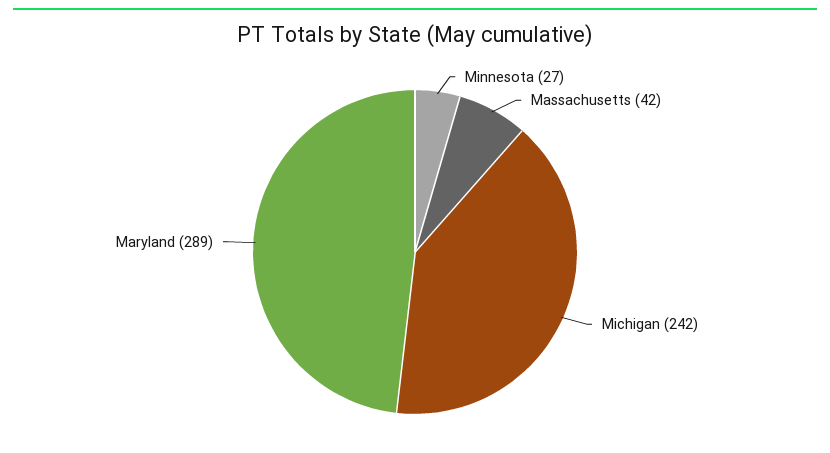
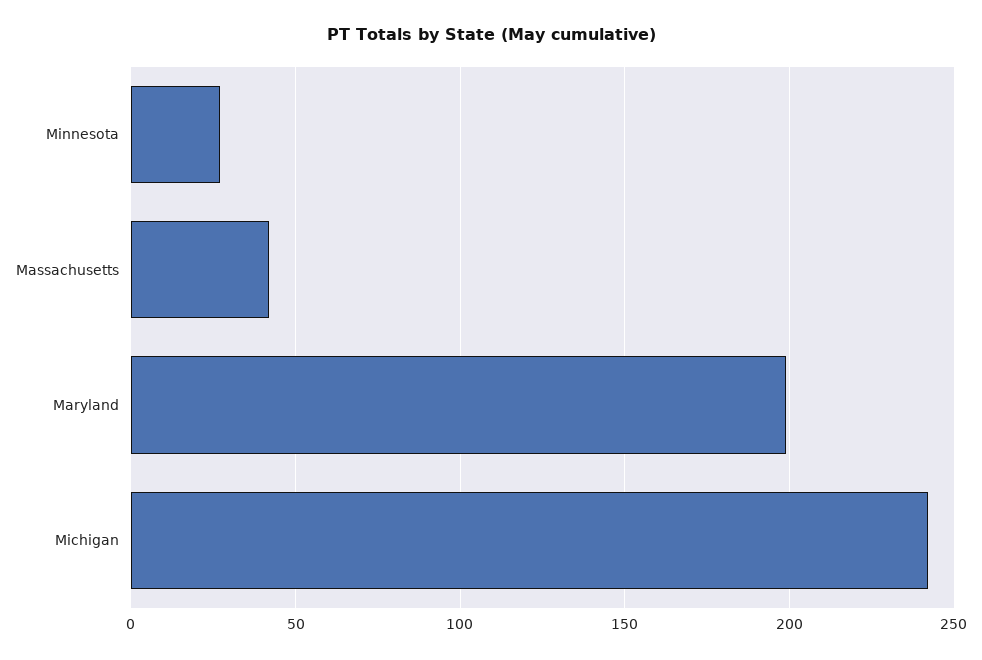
Maryland: 289 -> 200

